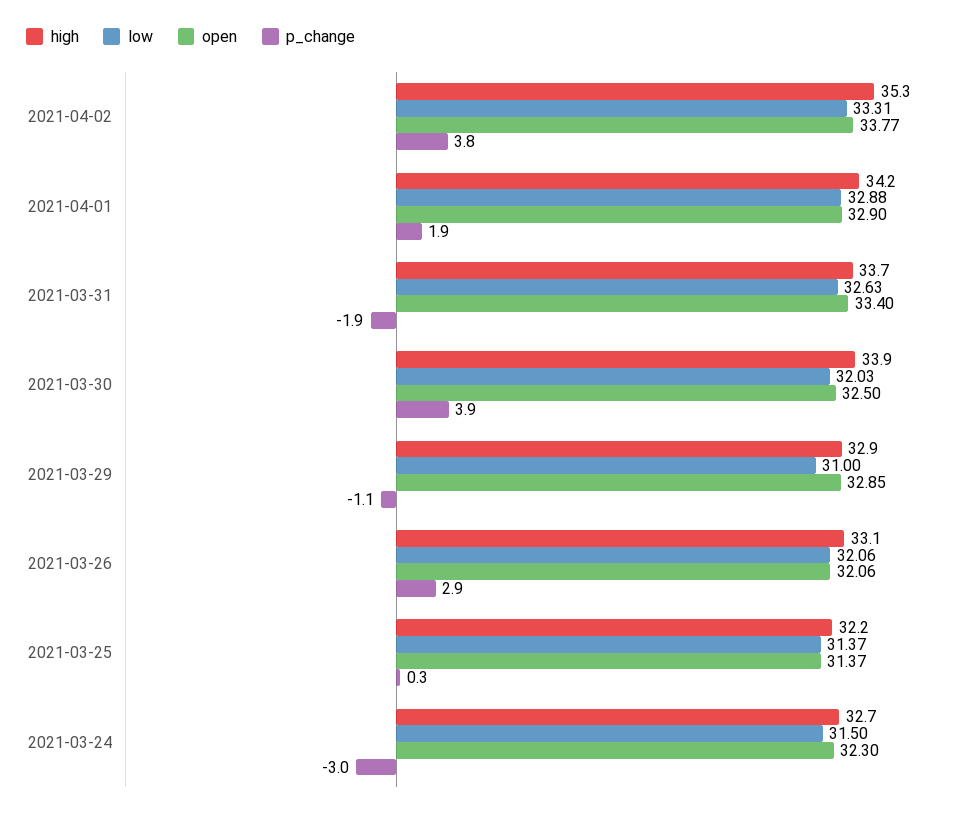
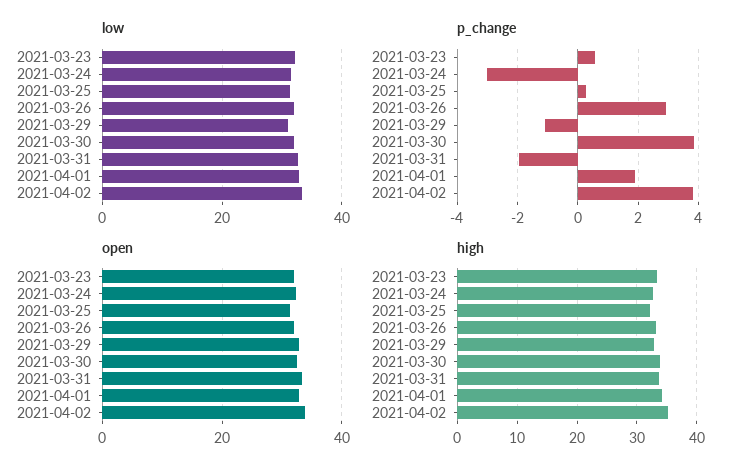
low, 2021-03-23: none -> 32
p_change, 2021-03-23: none -> 0.6
open, 2021-03-23: none -> 32
high, 2021-03-23: none -> 34

